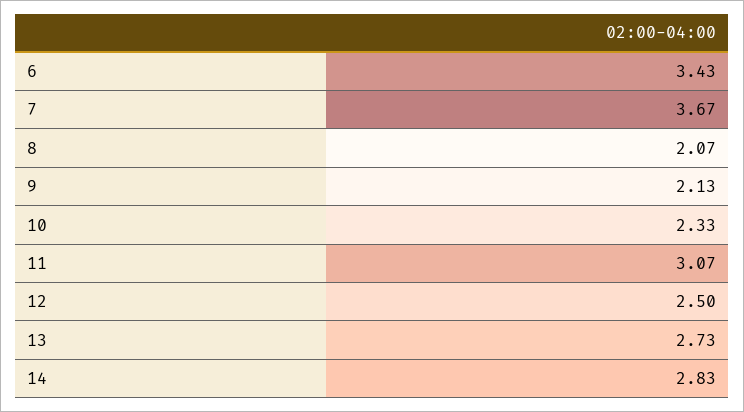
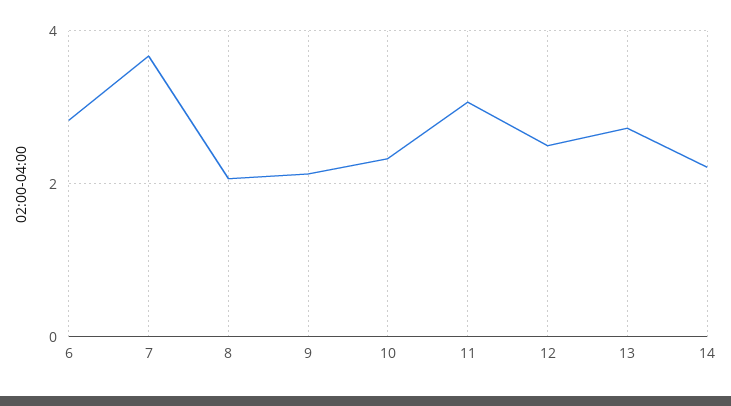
6: 3.43 -> 2.8
14: 2.83 -> 2.2

